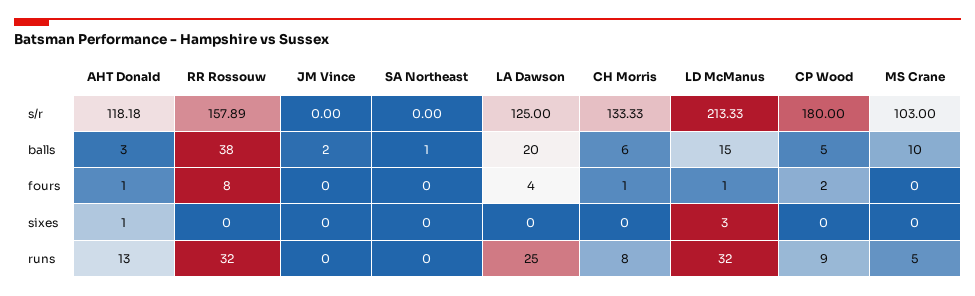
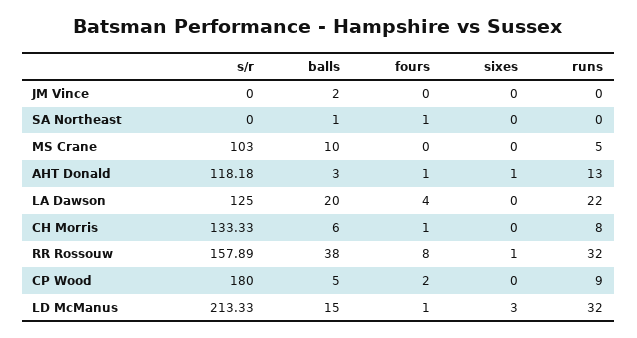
SA Northeast, fours: 0 -> 1
RR Rossouw, sixes: 0 -> 1
LA Dawson, runs: 25 -> 22

